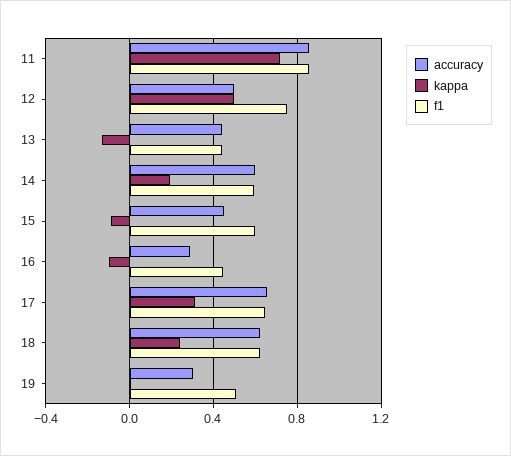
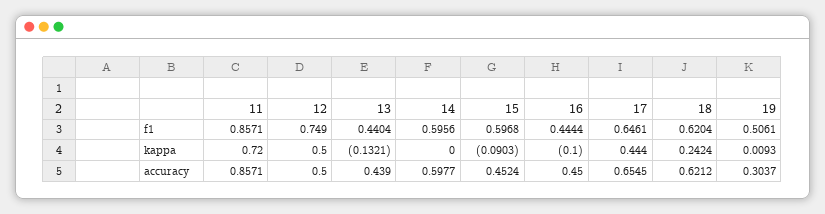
kappa, 14: 0.2 -> 0
accuracy, 16: 0.3 -> 0.45
kappa, 17: 0.3 -> 0.444

